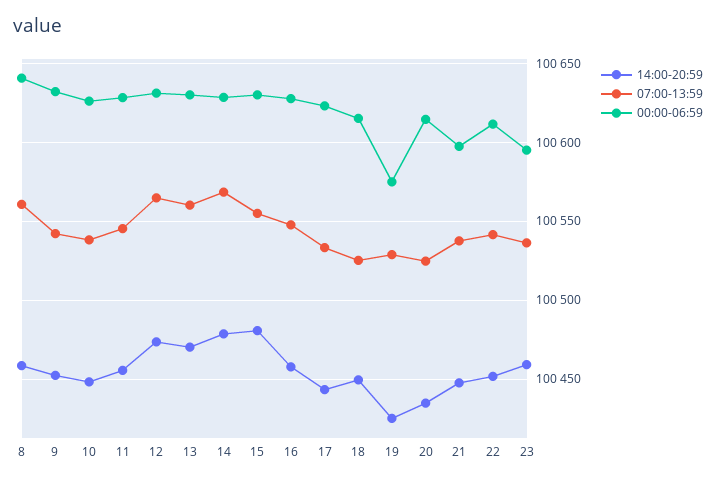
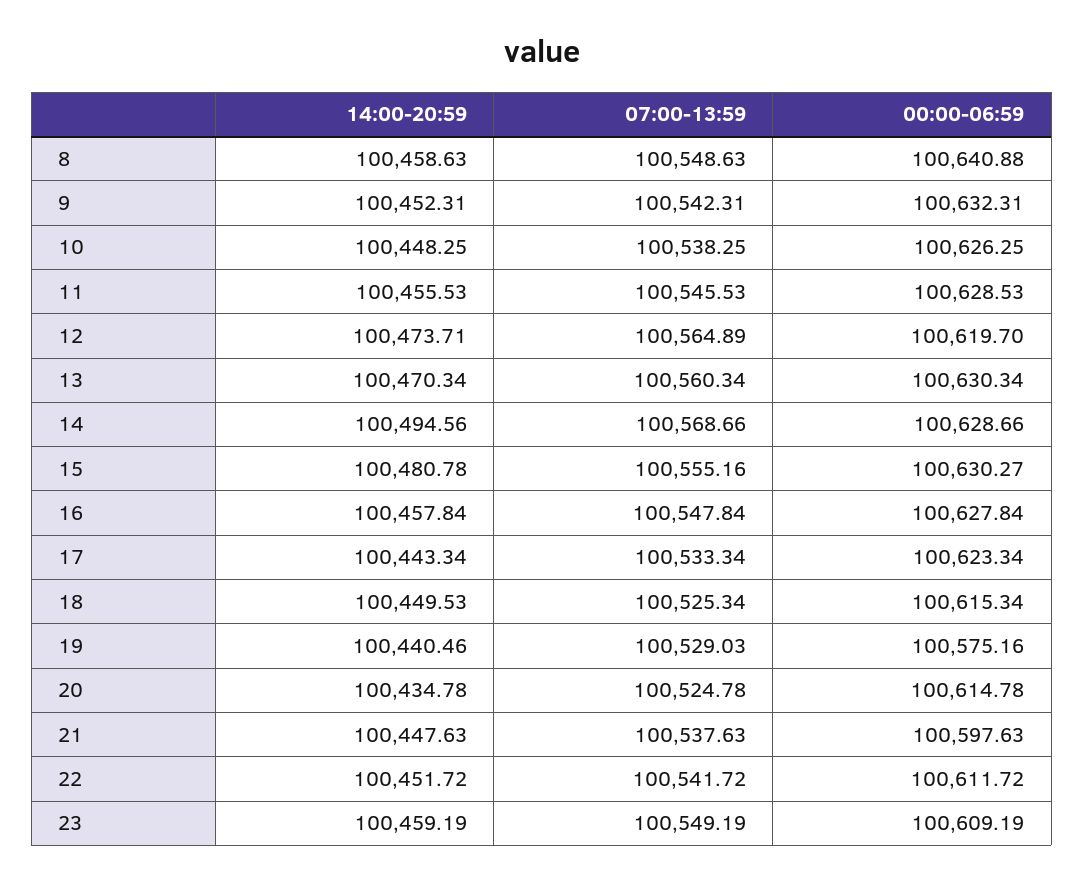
07:00-13:59, 8: 100560 -> 100548.63
00:00-06:59, 12: 100630 -> 100619.7
14:00-20:59, 14: 100480 -> 100494.56
14:00-20:59, 19: 100425 -> 100440.46
07:00-13:59, 23: 100535 -> 100549.19
00:00-06:59, 23: 100595 -> 100609.19

